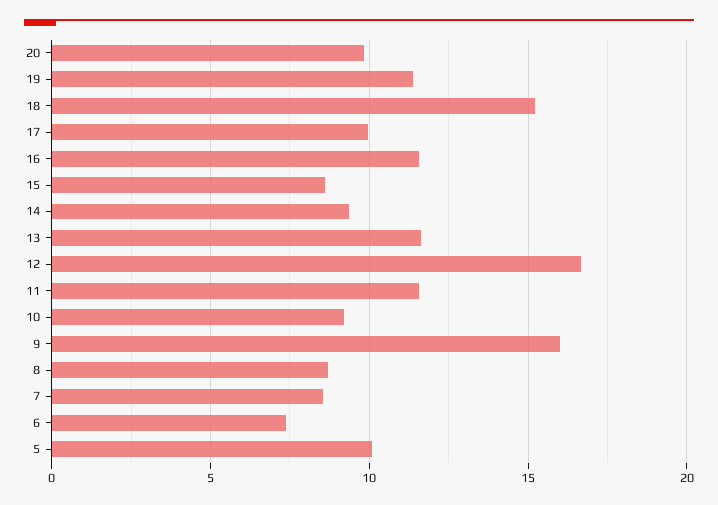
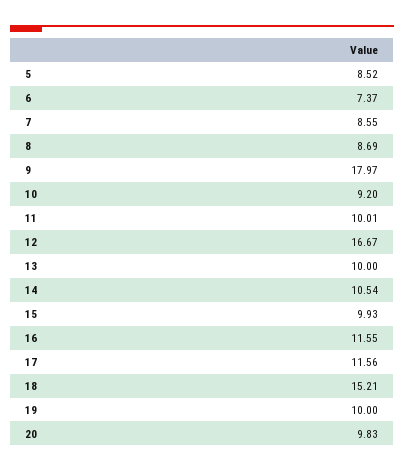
19: 11.5 -> 10
17: 10 -> 11.56
15: 8.5 -> 9.93
14: 9.5 -> 10.54
13: 11.5 -> 10
11: 11.5 -> 10.01
9: 16 -> 17.97
5: 10 -> 8.52

